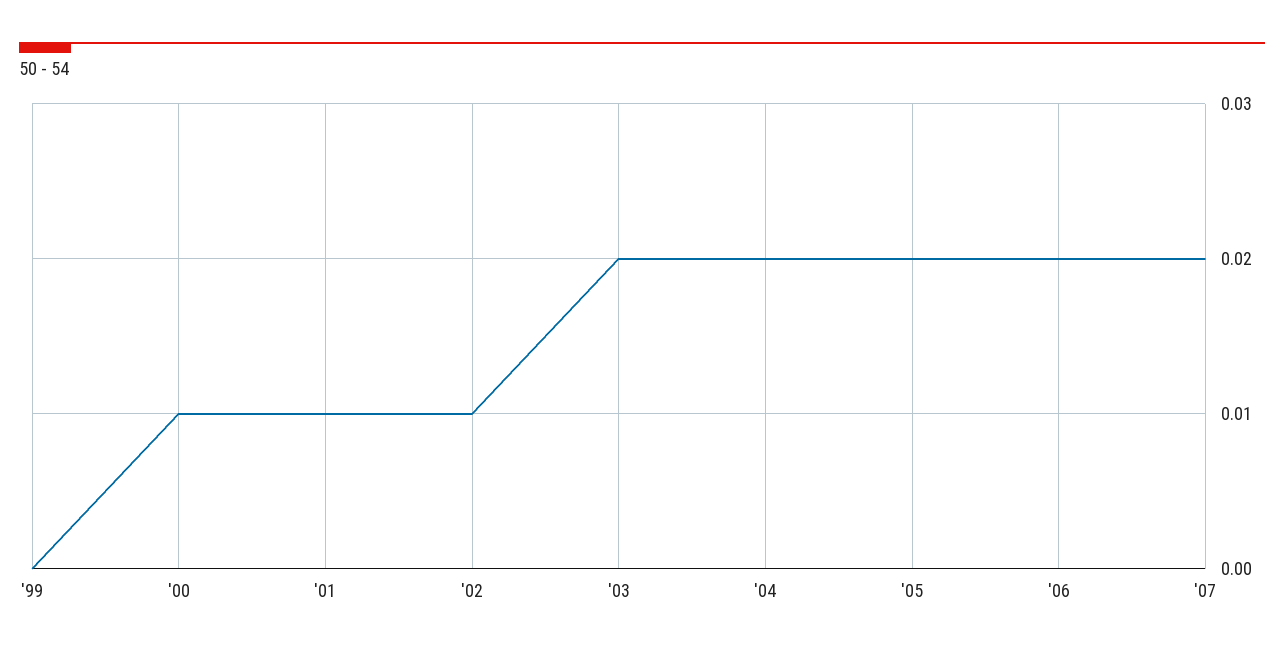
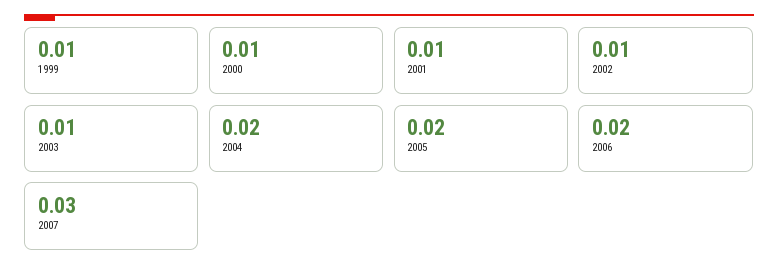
'99: 0 -> 0.01
'03: 0.02 -> 0.01
'07: 0.02 -> 0.03

